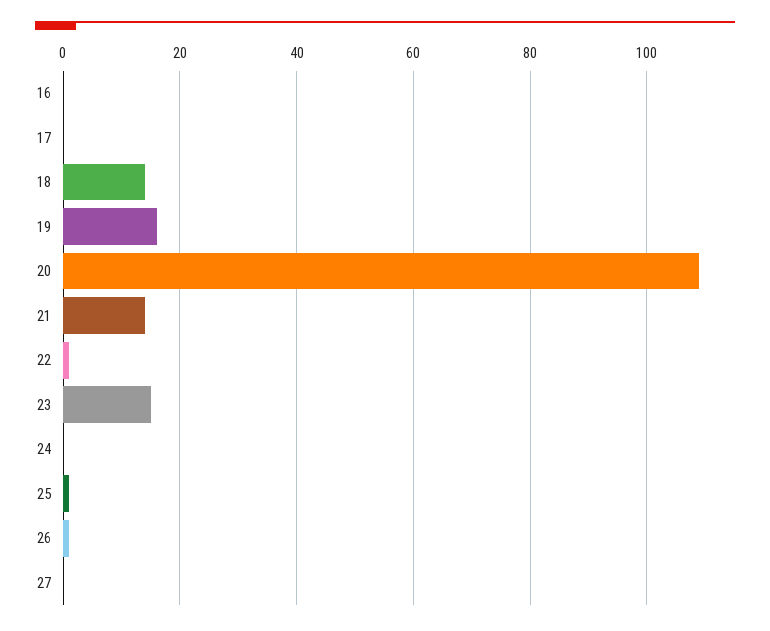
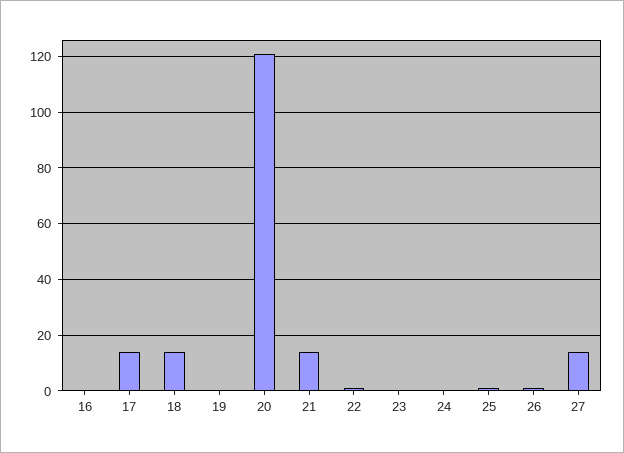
17: 0 -> 15
19: 15 -> 0
20: 110 -> 120
23: 15 -> 0
27: 0 -> 15

